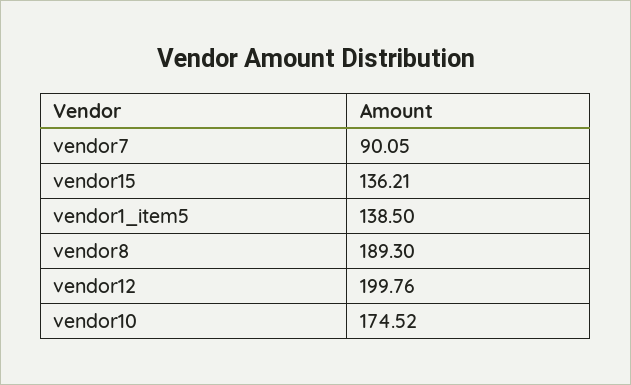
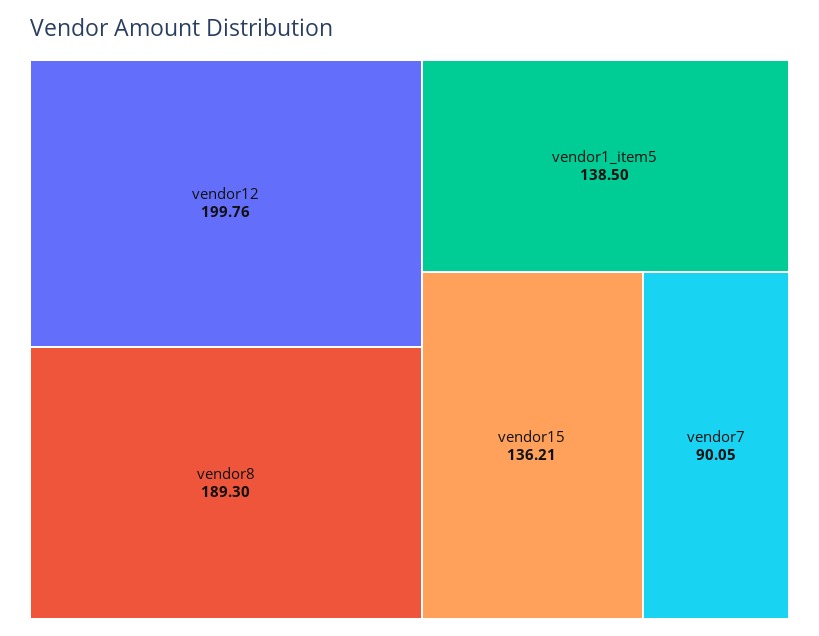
vendor10: 174.52 -> none

